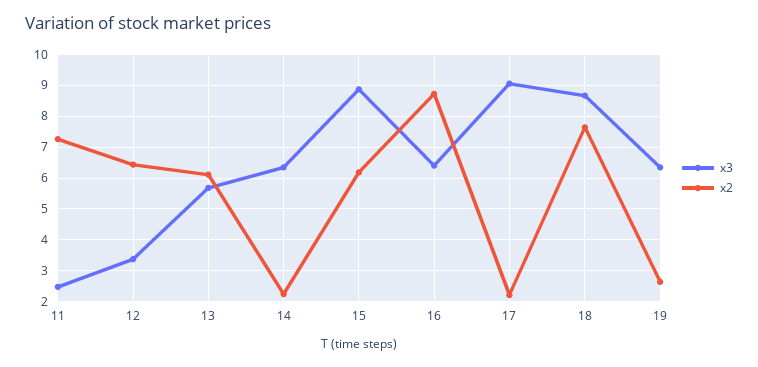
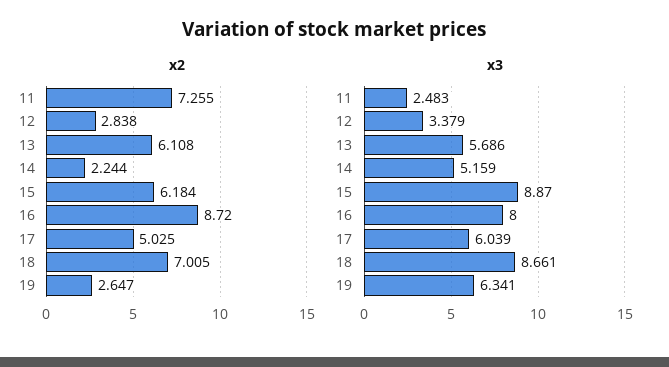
x2, 12: 6.4 -> 2.838
x3, 14: 6.4 -> 5.159
x3, 16: 6.4 -> 8
x3, 17: 9 -> 6.039
x2, 17: 2.2 -> 5.025
x2, 18: 7.6 -> 7.005

